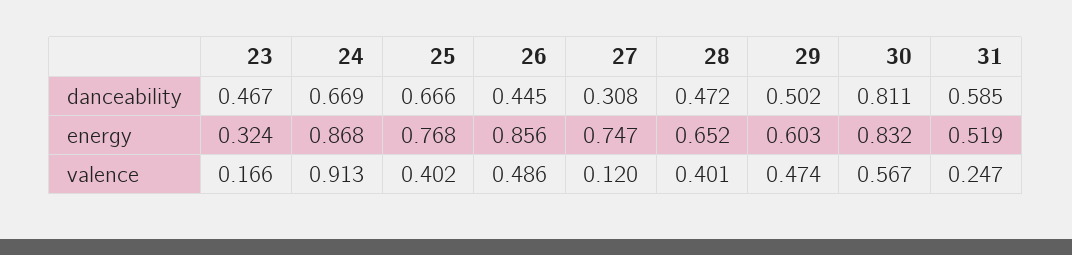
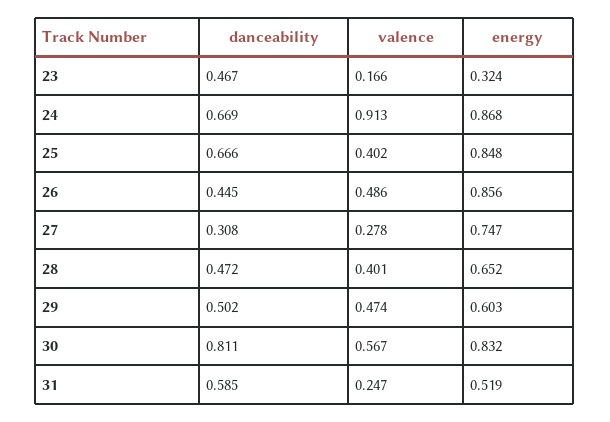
25, energy: 0.768 -> 0.848
27, valence: 0.12 -> 0.278

